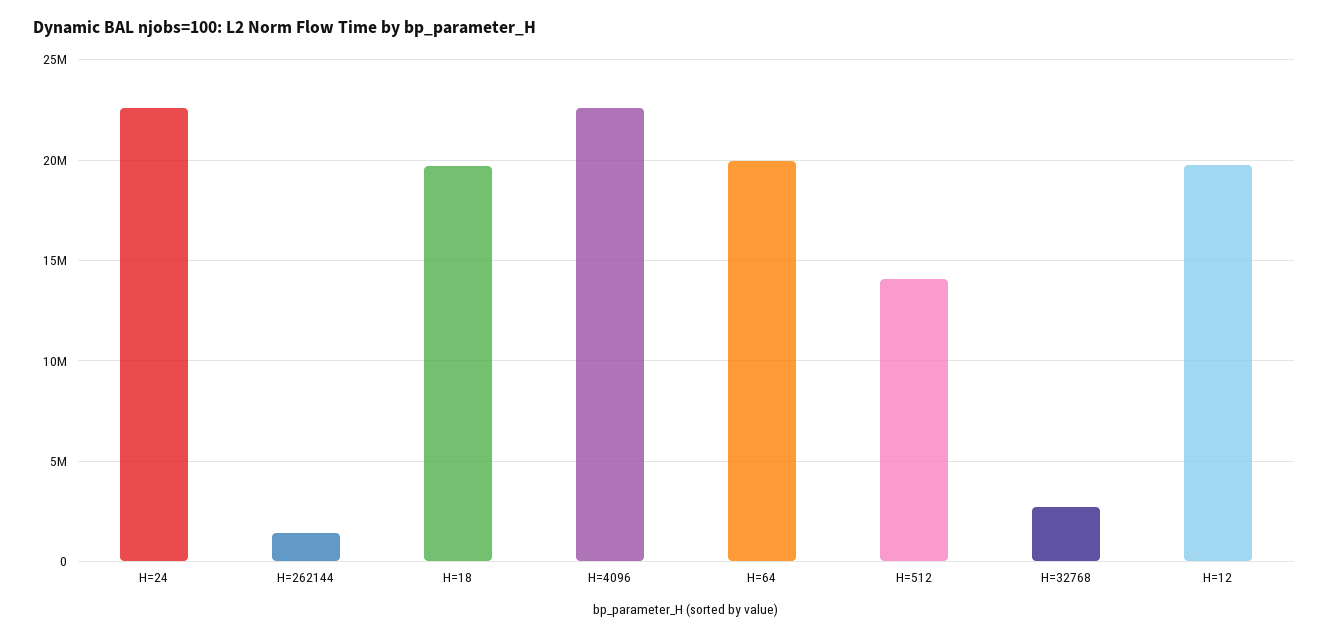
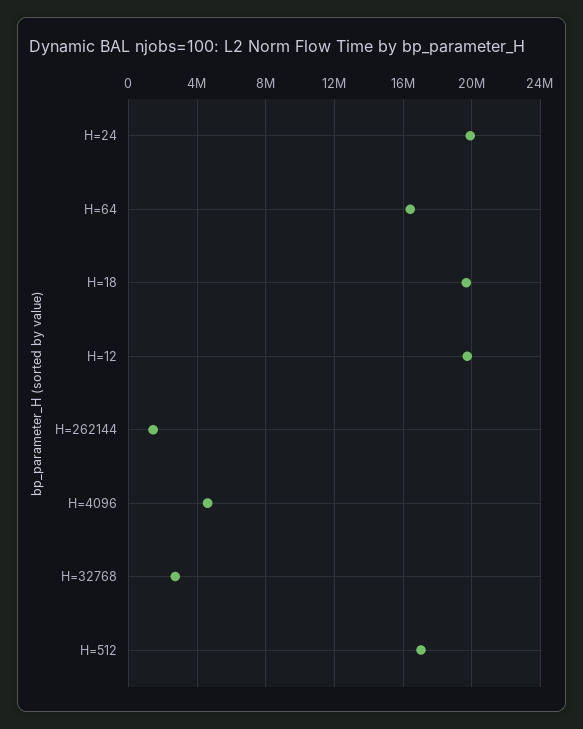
H=24: 22500000 -> 20000000
H=4096: 22500000 -> 4500000
H=64: 20000000 -> 16500000
H=512: 14000000 -> 17000000

